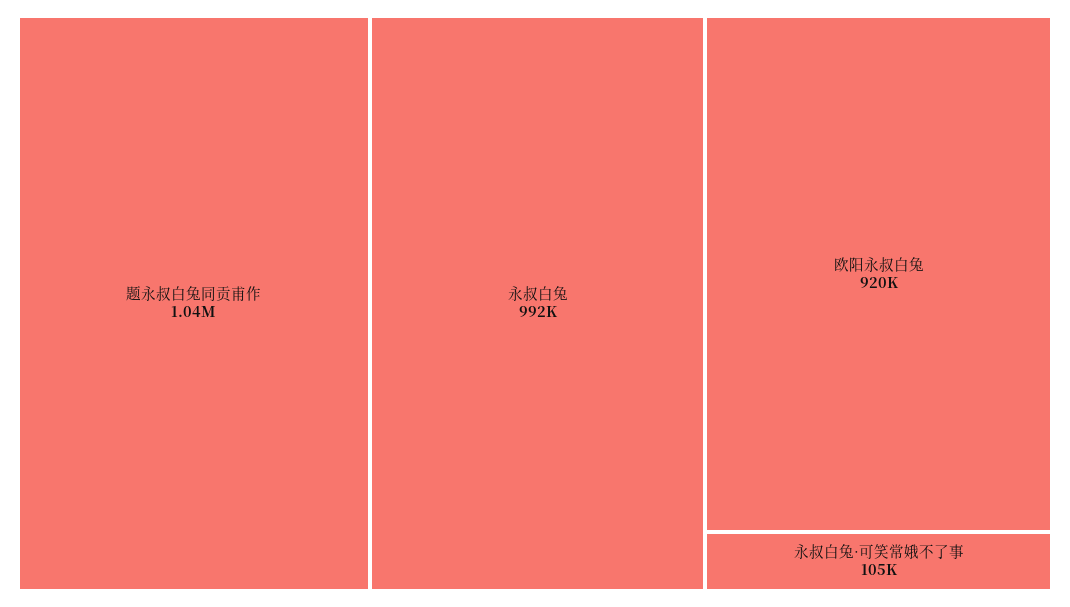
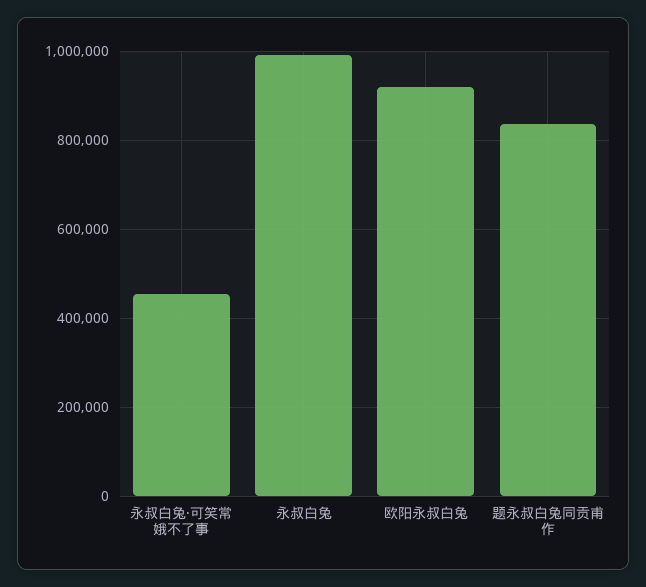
题永叔白兔同贡甫作: 1040000 -> 840000
永叔白兔·可笑常娥不了事: 105000 -> 460000

